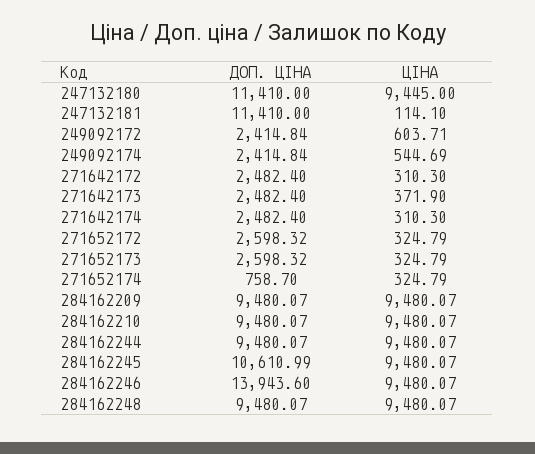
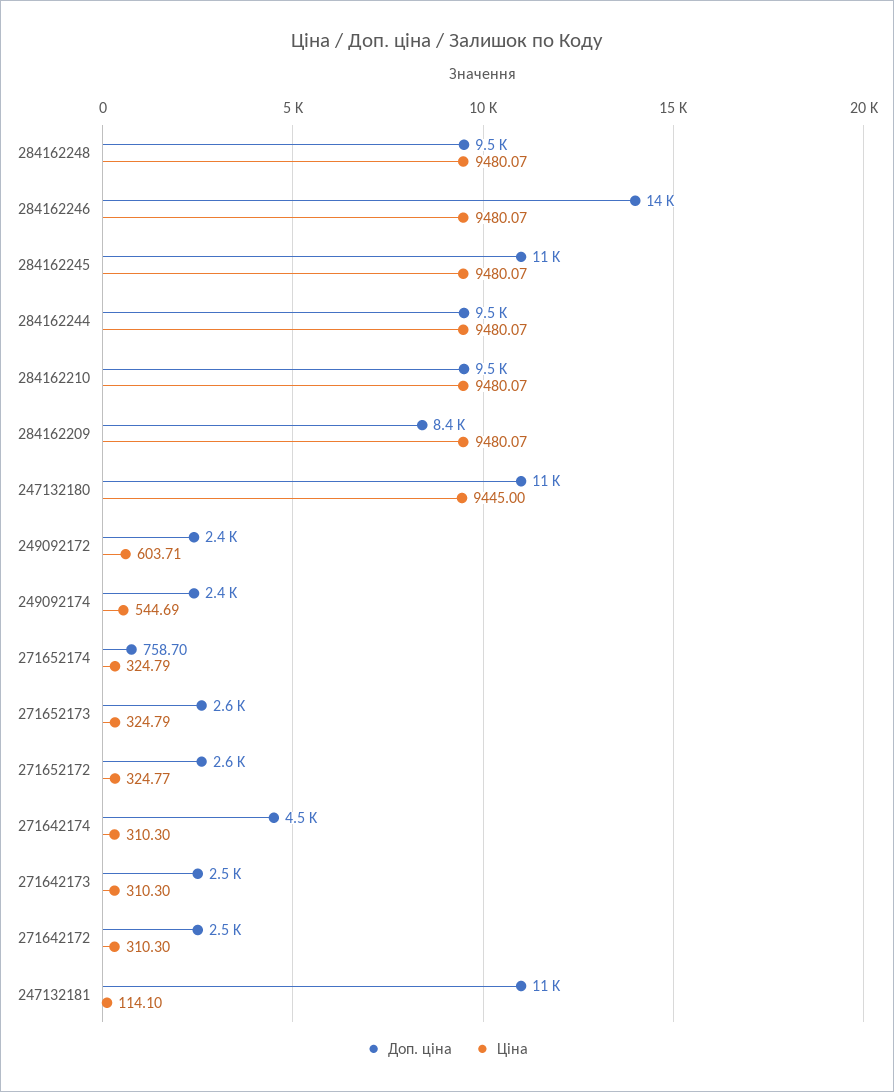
ЦІНА, 271642173: 371.9 -> 310.3
ДОП. ЦІНА, 271642174: 2482.4 -> 4500
ЦІНА, 271652172: 324.79 -> 324.77
ДОП. ЦІНА, 284162209: 9480.07 -> 8400

